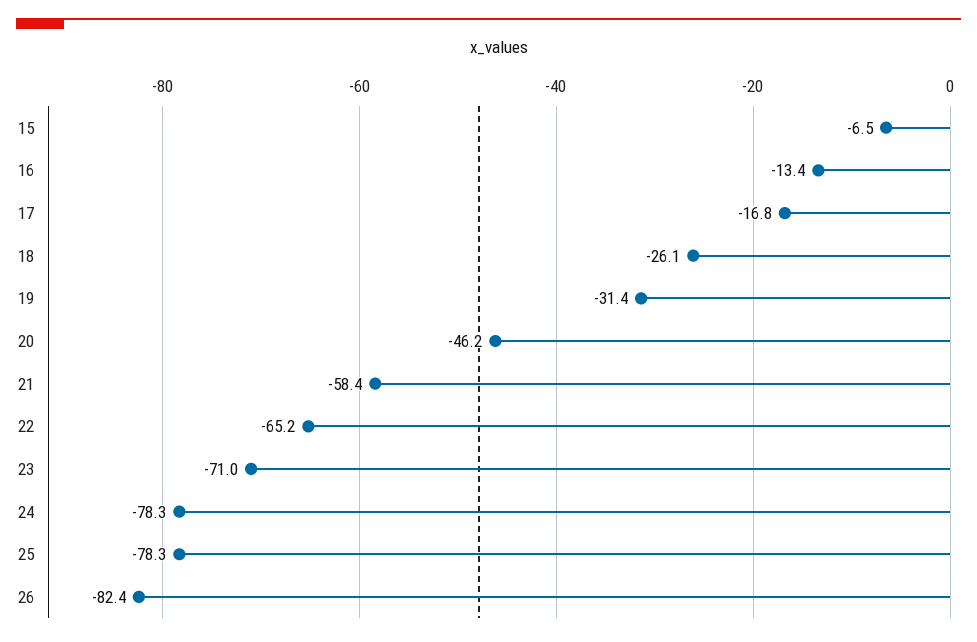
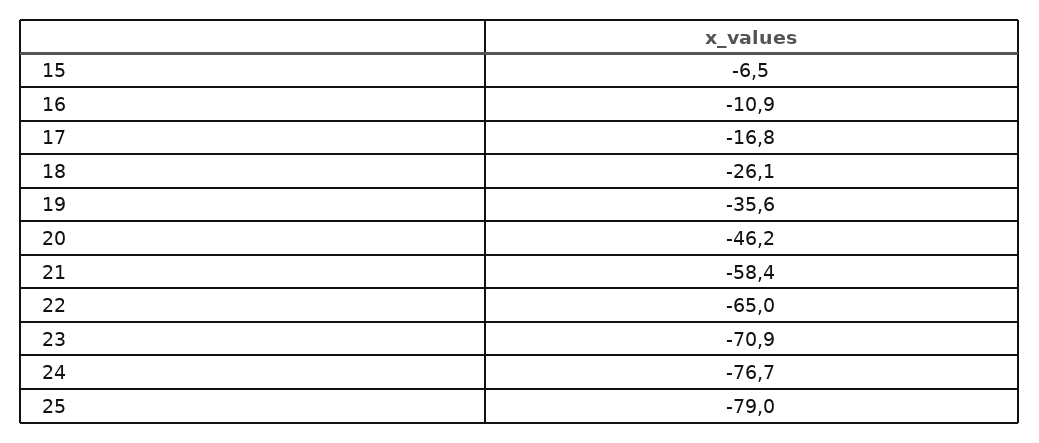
16: -13.4 -> -10.9
19: -31.4 -> -35.6
22: -65.2 -> -65
23: -71 -> -70.9
24: -78.3 -> -76.7
25: -78.3 -> -79
26: -82.4 -> none

